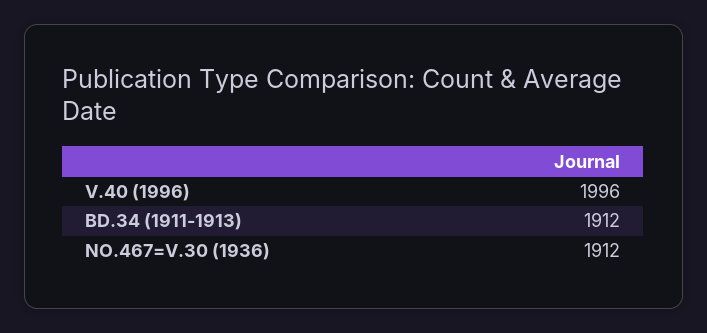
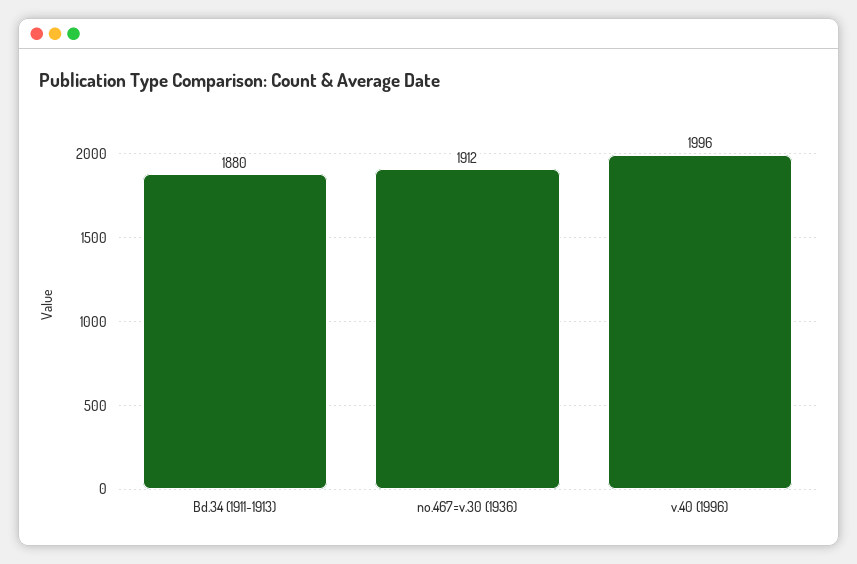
BD.34 (1911-1913): 1912 -> 1880

